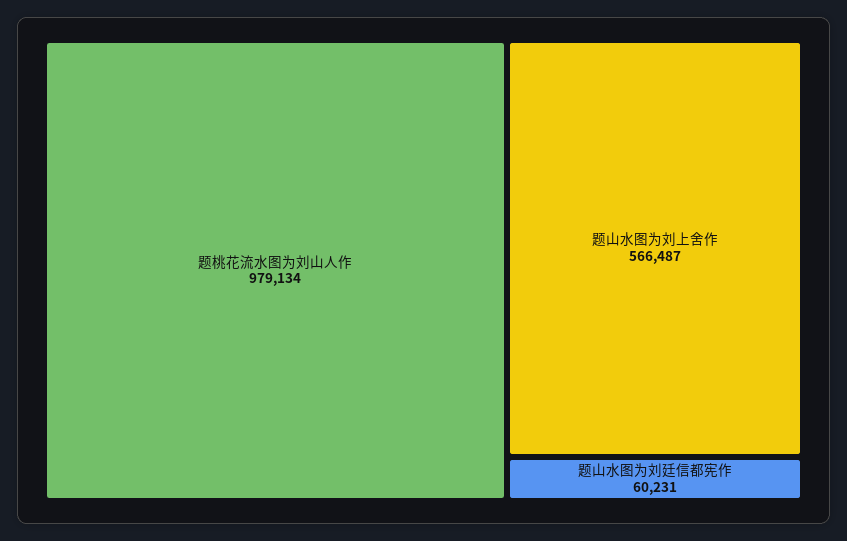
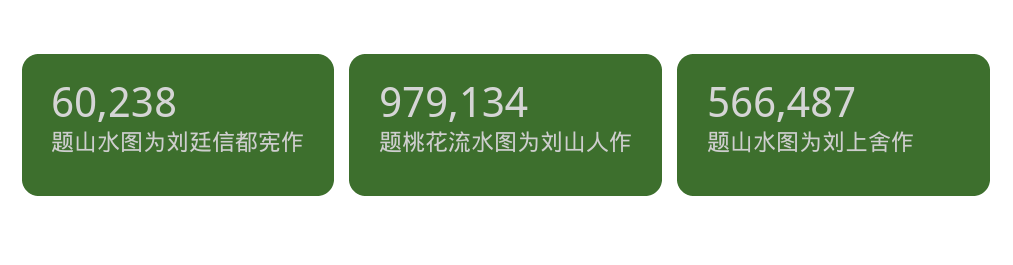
题山水图为刘廷信都宪作: 60231 -> 60238

